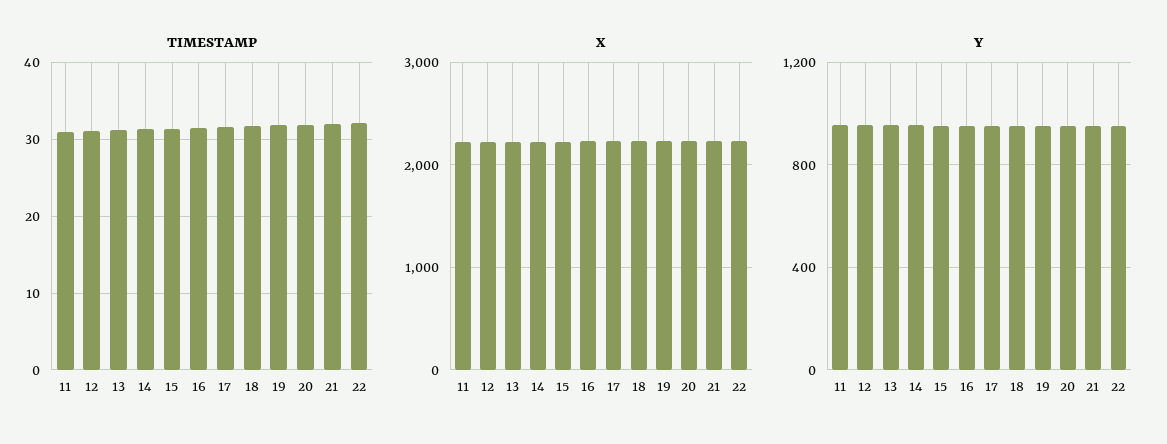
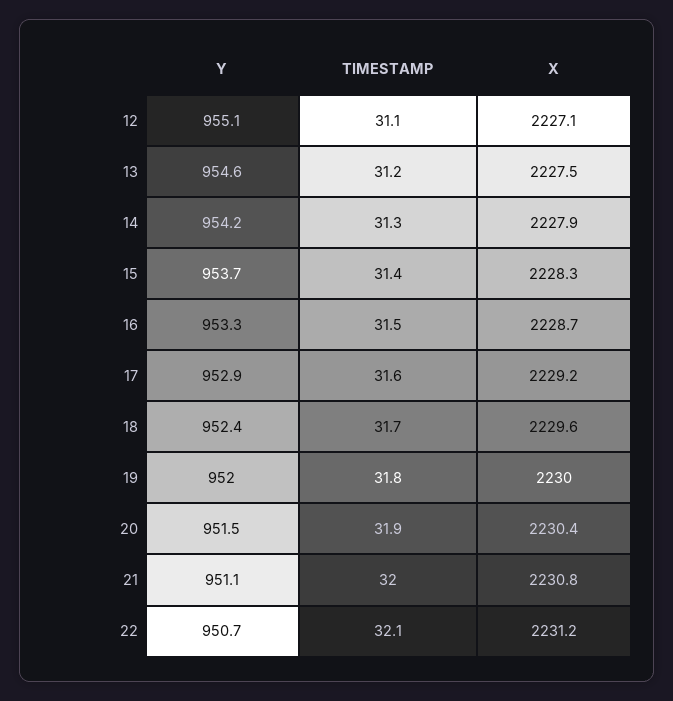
TIMESTAMP, 11: 31 -> none
X, 11: 2200 -> none
Y, 11: 950 -> none

